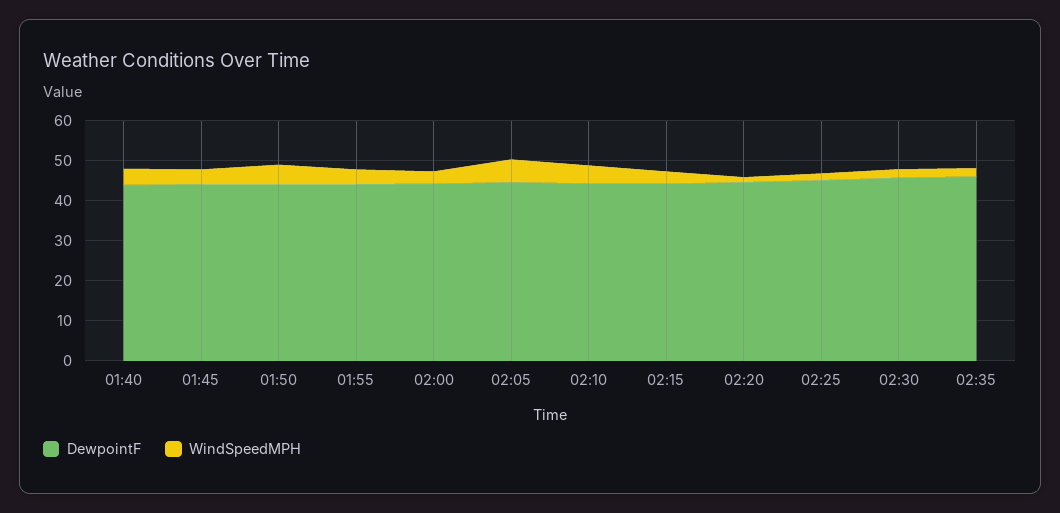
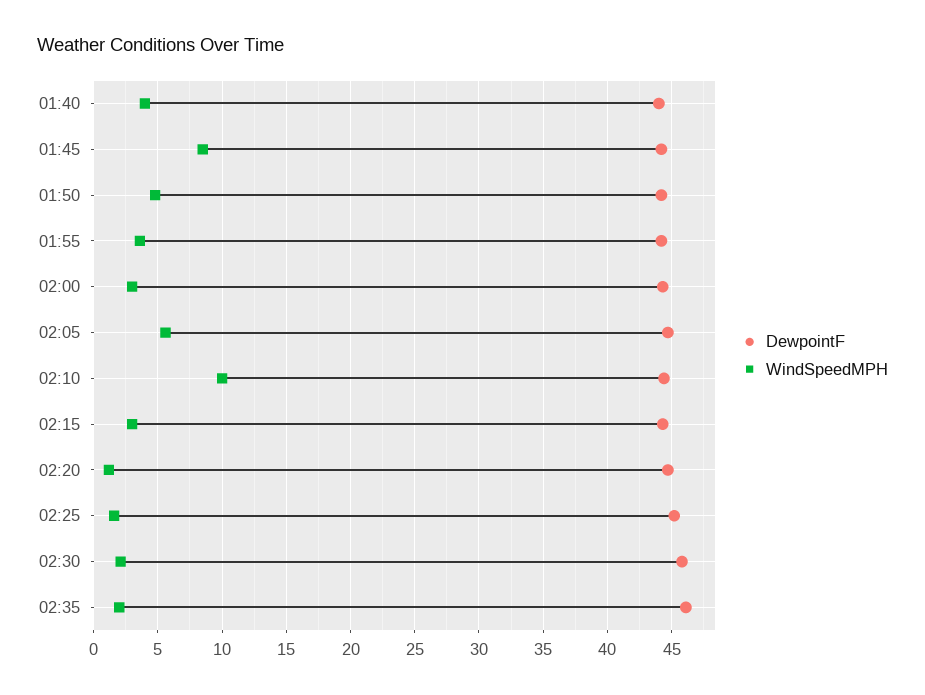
WindSpeedMPH, 01:45: 4 -> 8.5
WindSpeedMPH, 02:10: 4 -> 10

